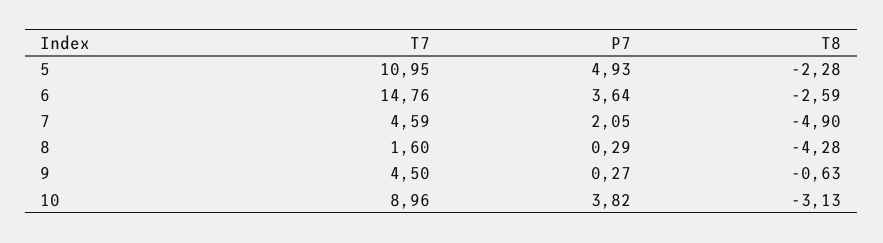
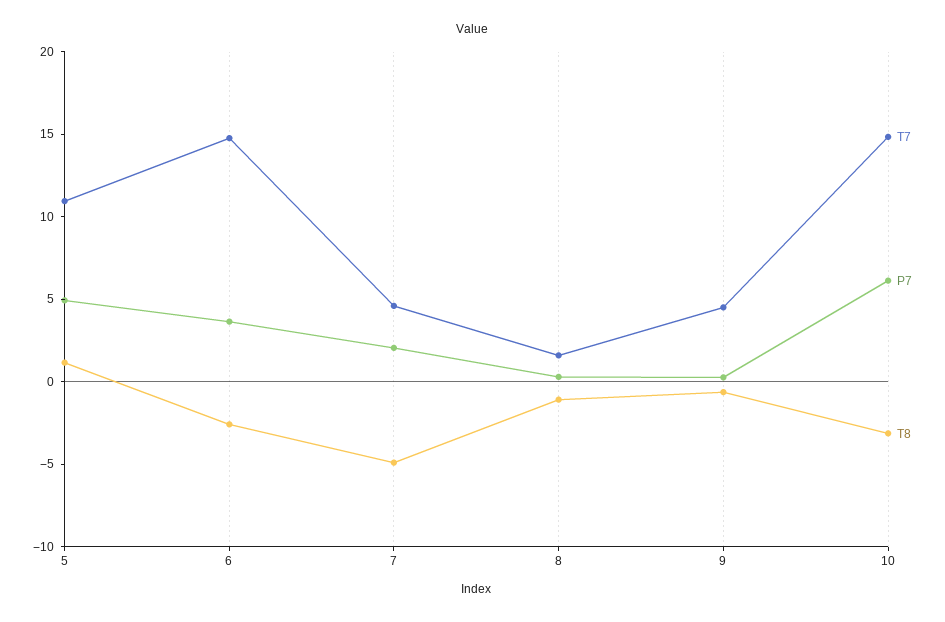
T8, 5: -2.28 -> 1
T8, 8: -4.28 -> -1
T7, 10: 8.96 -> 15
P7, 10: 3.82 -> 6

